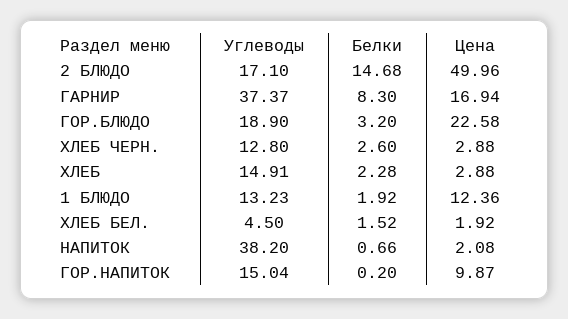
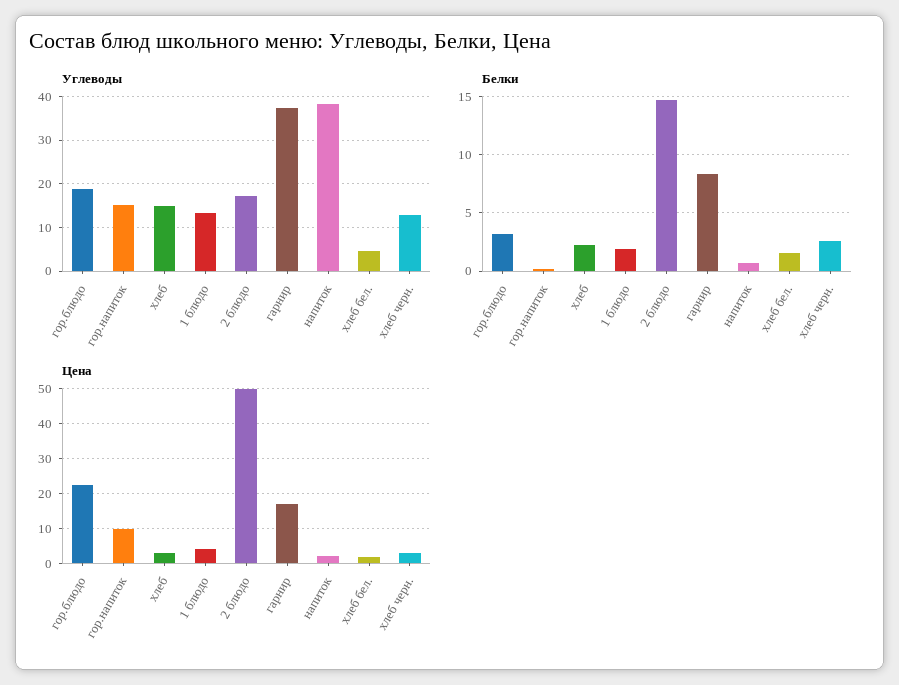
Цена, 1 БЛЮДО: 12.36 -> 4

